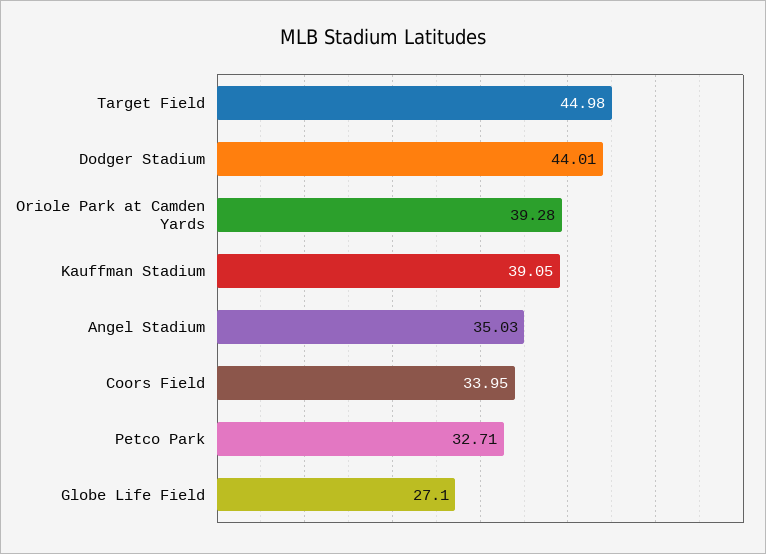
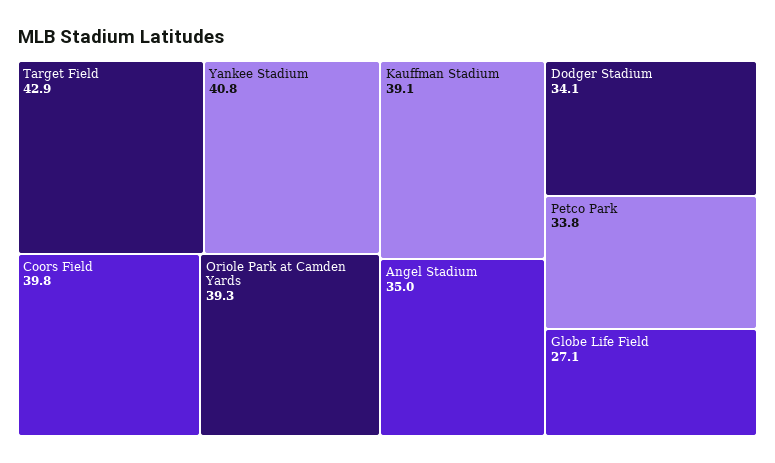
Target Field: 44.98 -> 42.9
Dodger Stadium: 44.01 -> 34.1
Coors Field: 33.95 -> 39.8
Petco Park: 32.71 -> 33.8
Yankee Stadium: none -> 40.8

